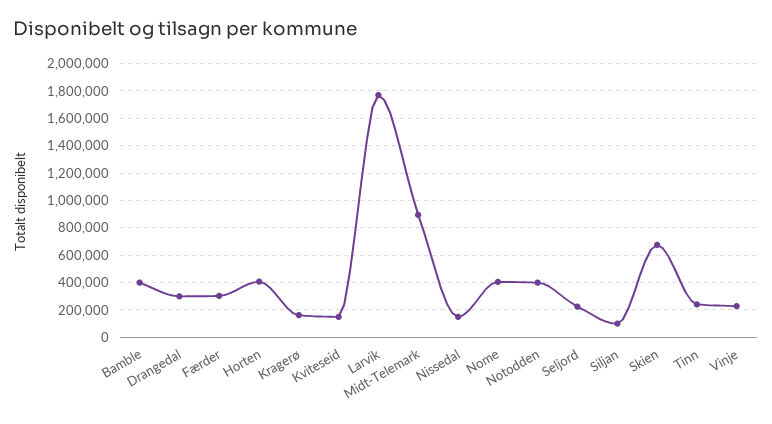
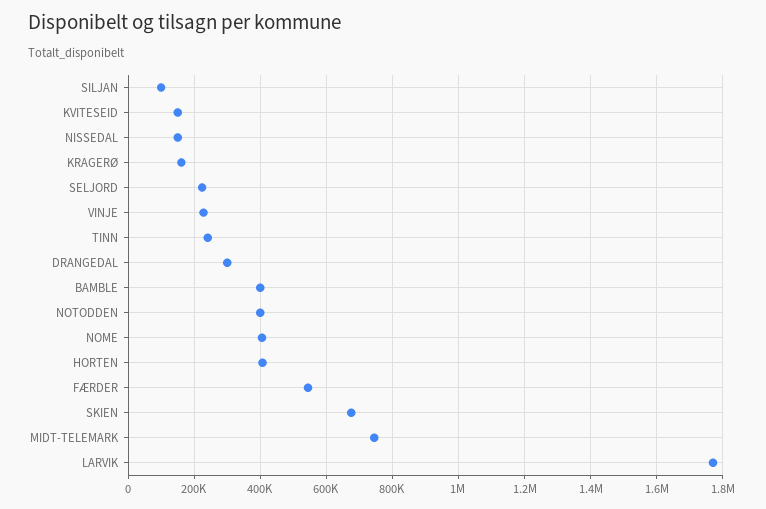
Færder: 300000 -> 540000
Midt-Telemark: 900000 -> 740000

